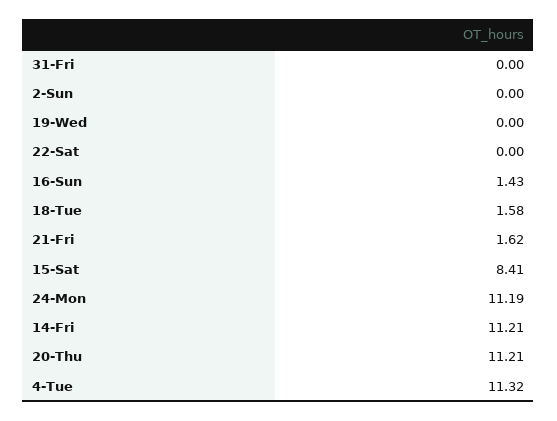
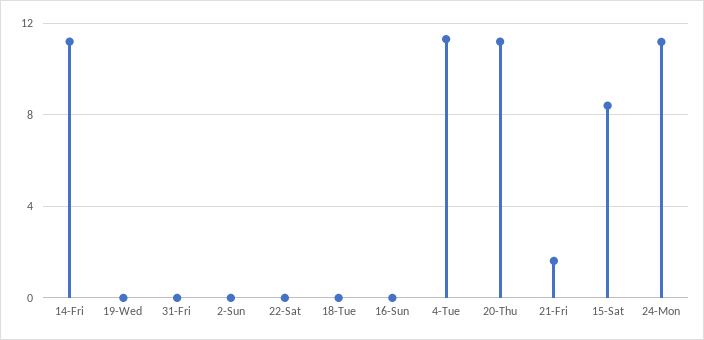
16-Sun: 1.43 -> 0
18-Tue: 1.58 -> 0

